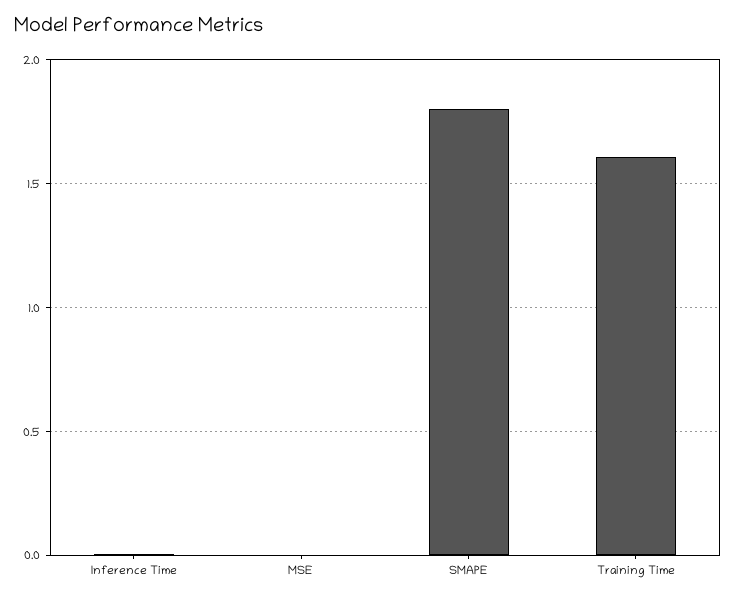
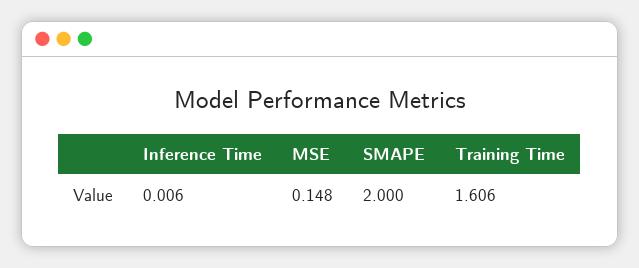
MSE: 0 -> 0.148
SMAPE: 1.8 -> 2

